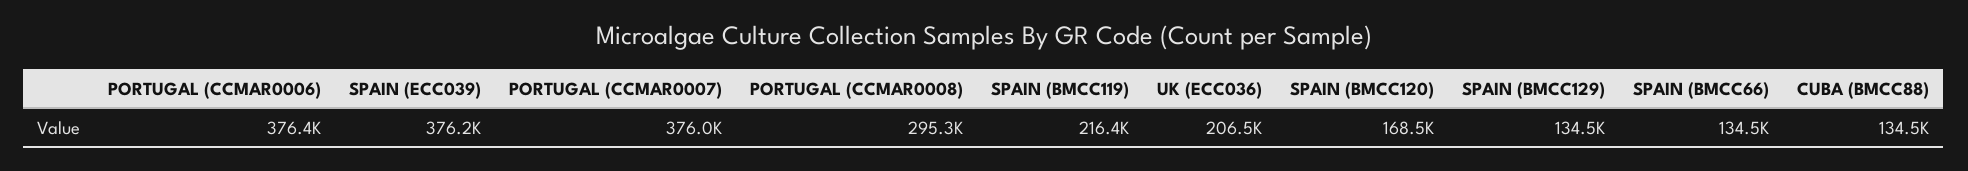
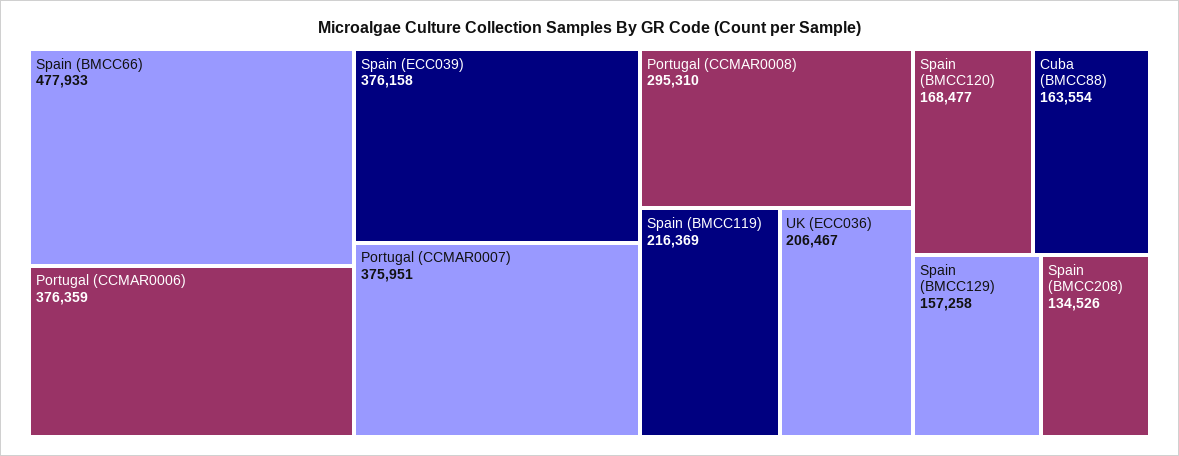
SPAIN (BMCC129): 134500 -> 157258
SPAIN (BMCC66): 134500 -> 477933
CUBA (BMCC88): 134500 -> 163554
Spain (BMCC208): none -> 134526

